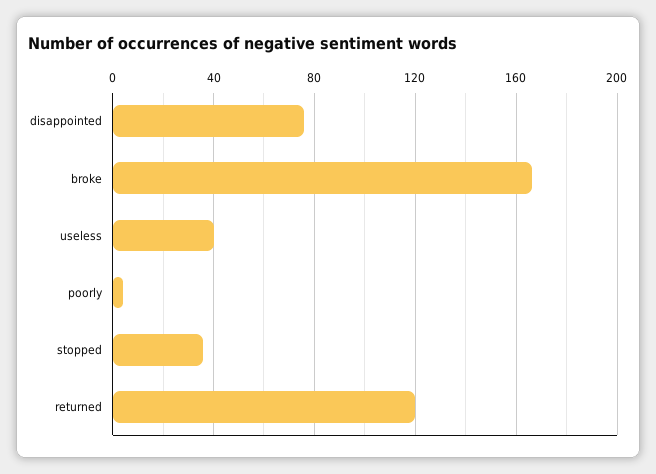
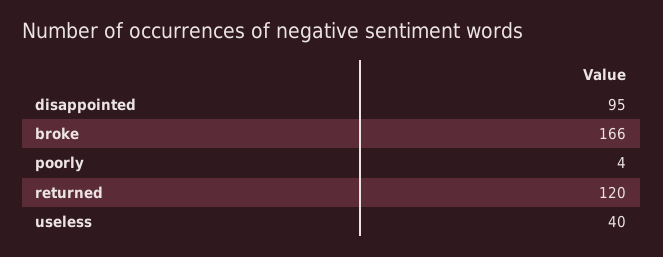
disappointed: 75 -> 95
stopped: 35 -> none

